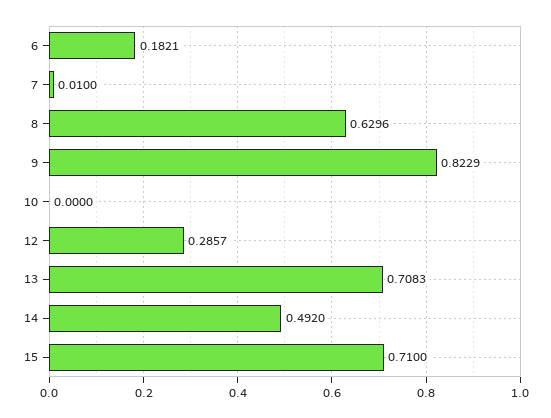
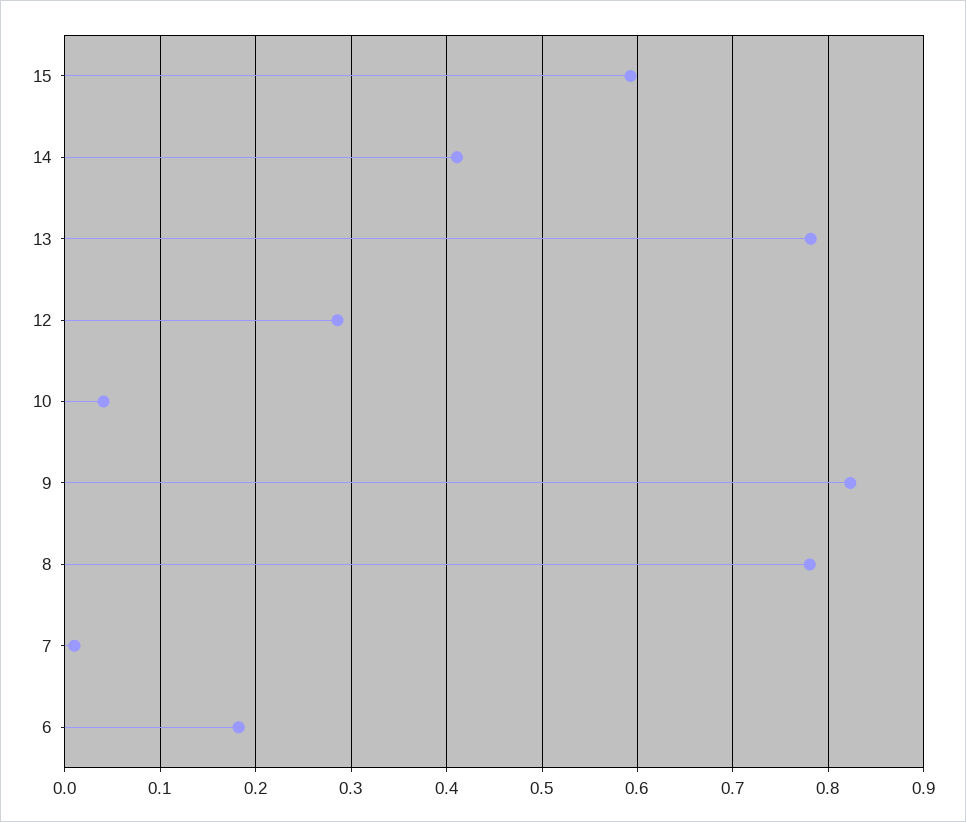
8: 0.6296 -> 0.78
10: 0 -> 0.04
13: 0.7083 -> 0.78
14: 0.492 -> 0.41
15: 0.71 -> 0.59

